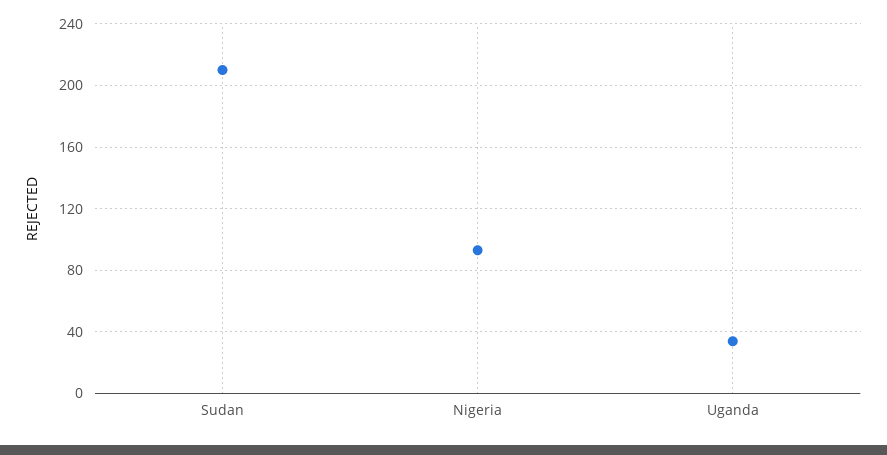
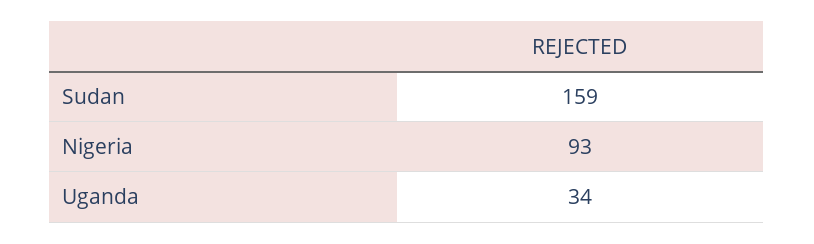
Sudan: 210 -> 159

